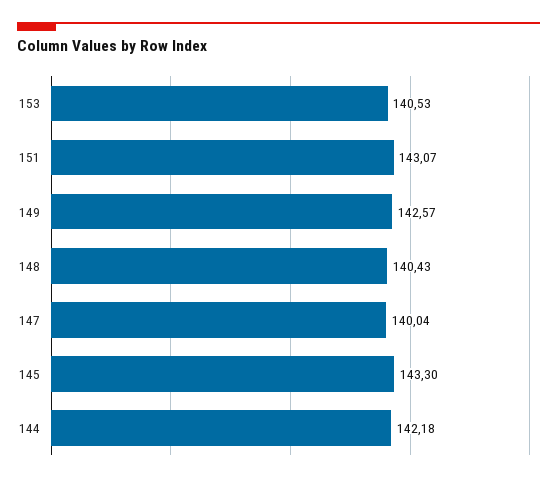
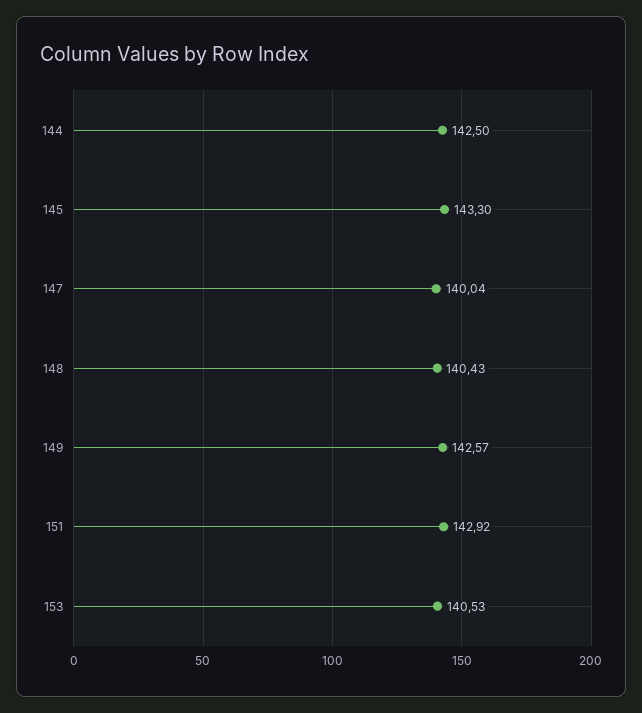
151: 143.07 -> 142.92
144: 142.18 -> 142.5

